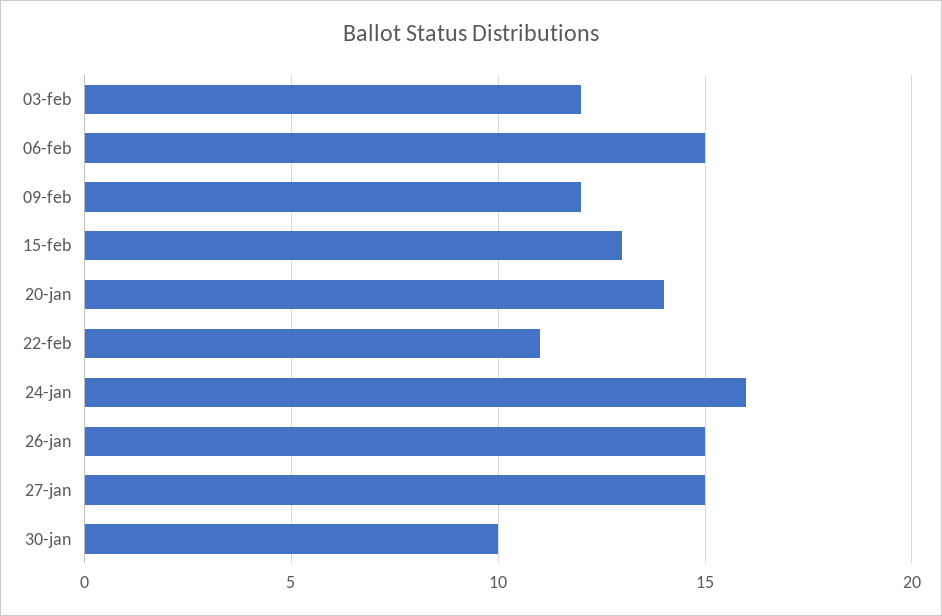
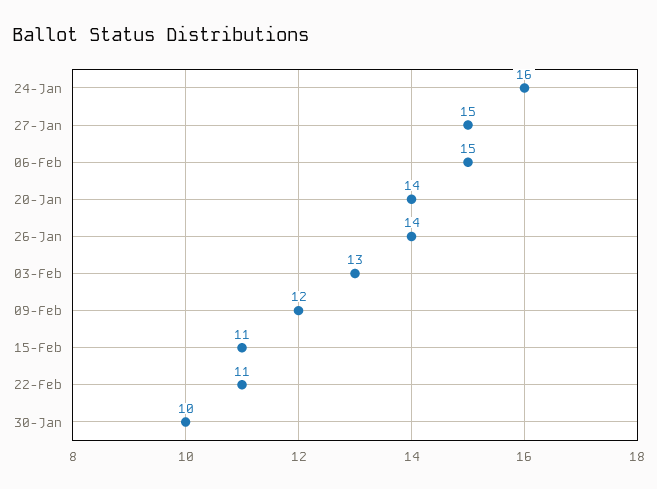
03-feb: 12 -> 13
15-feb: 13 -> 11
26-jan: 15 -> 14

